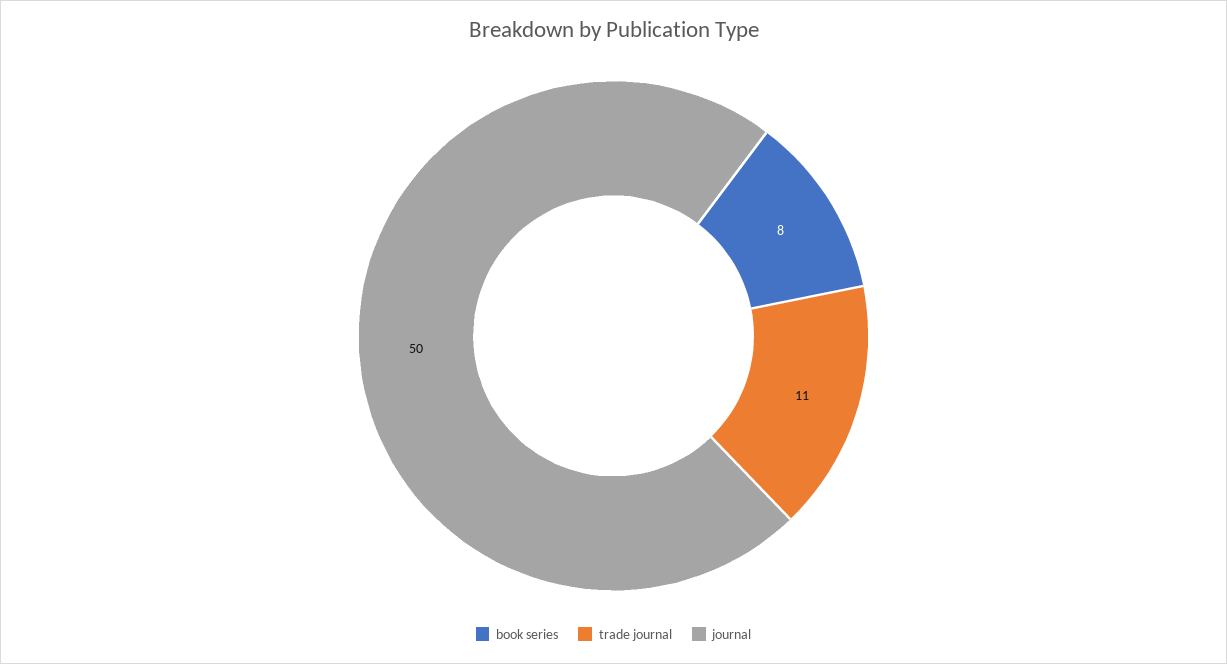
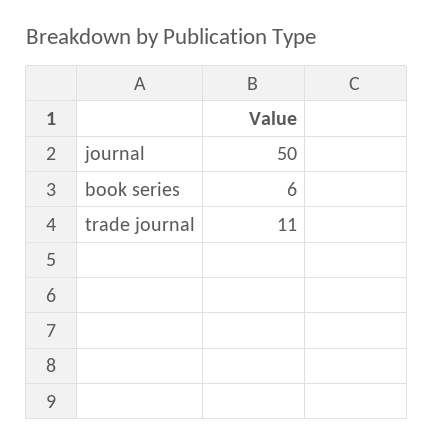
book series: 8 -> 6

